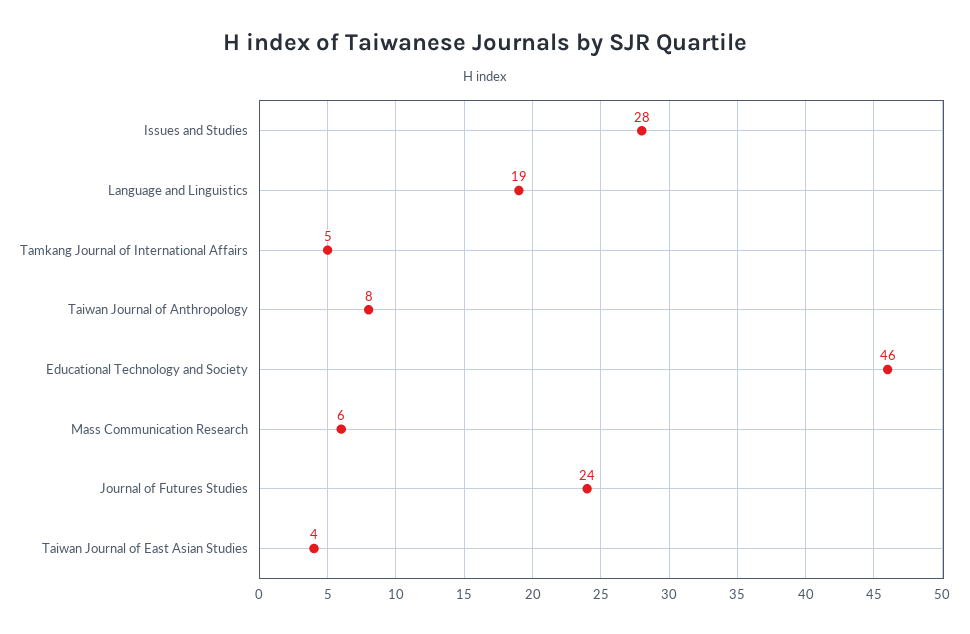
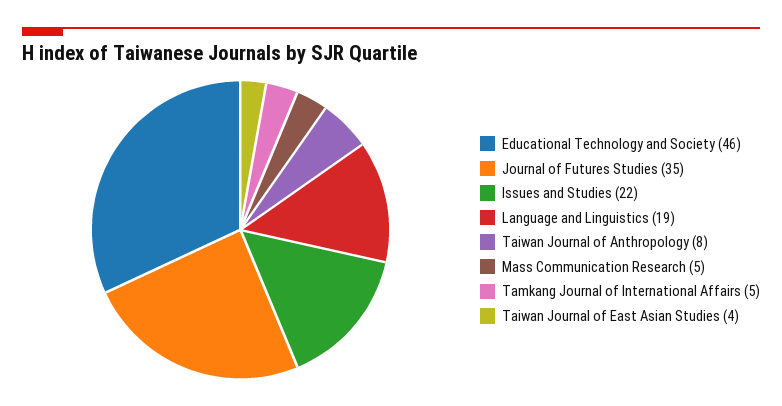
Issues and Studies: 28 -> 22
Mass Communication Research: 6 -> 5
Journal of Futures Studies: 24 -> 35

